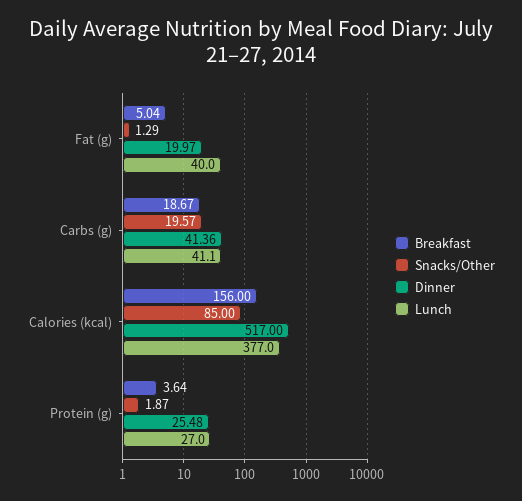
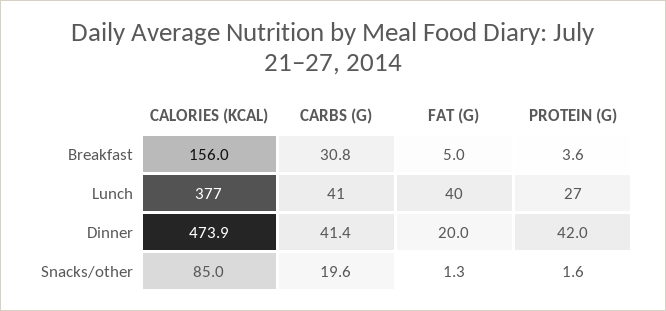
Breakfast, Carbs (g): 18.67 -> 30.8
Dinner, Calories (kcal): 517 -> 473.9
Snacks/Other, Protein (g): 1.87 -> 1.6
Dinner, Protein (g): 25.48 -> 42

